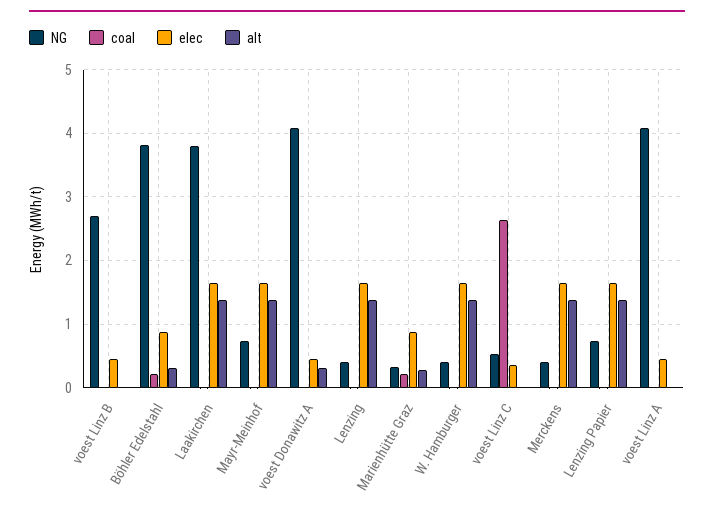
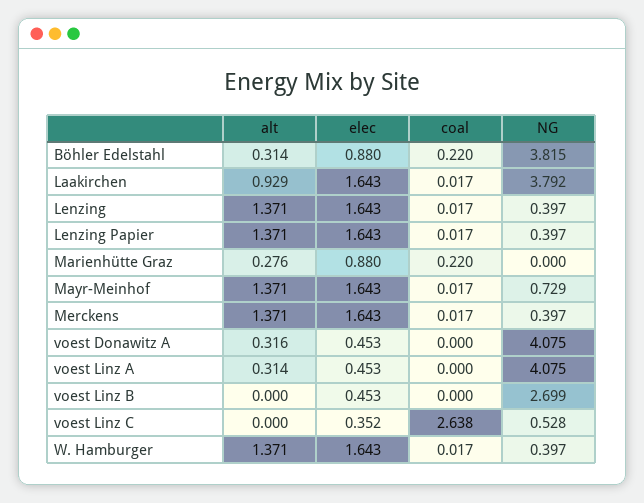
alt, Laakirchen: 1.4 -> 0.929
NG, Marienhütte Graz: 0.3 -> 0
NG, Lenzing Papier: 0.7 -> 0.397
alt, voest Linz A: 0 -> 0.314

